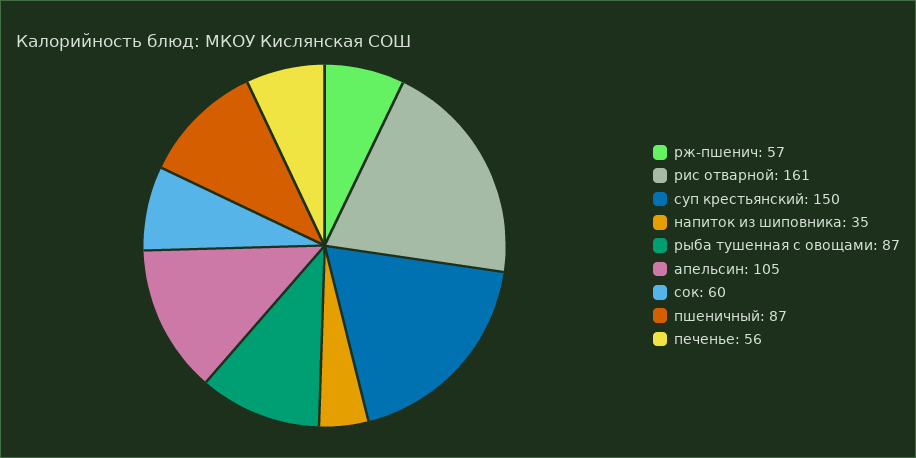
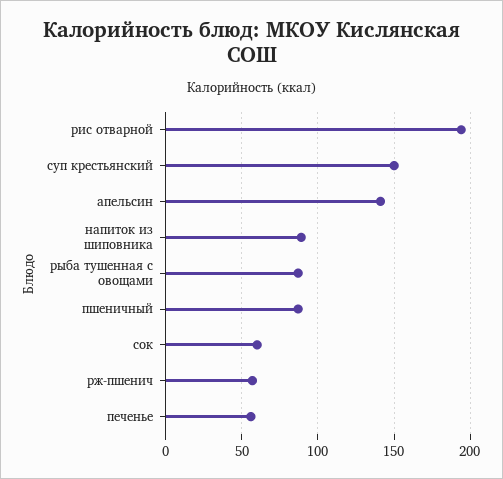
рис отварной: 161 -> 195
напиток из шиповника: 35 -> 90
апельсин: 105 -> 140

